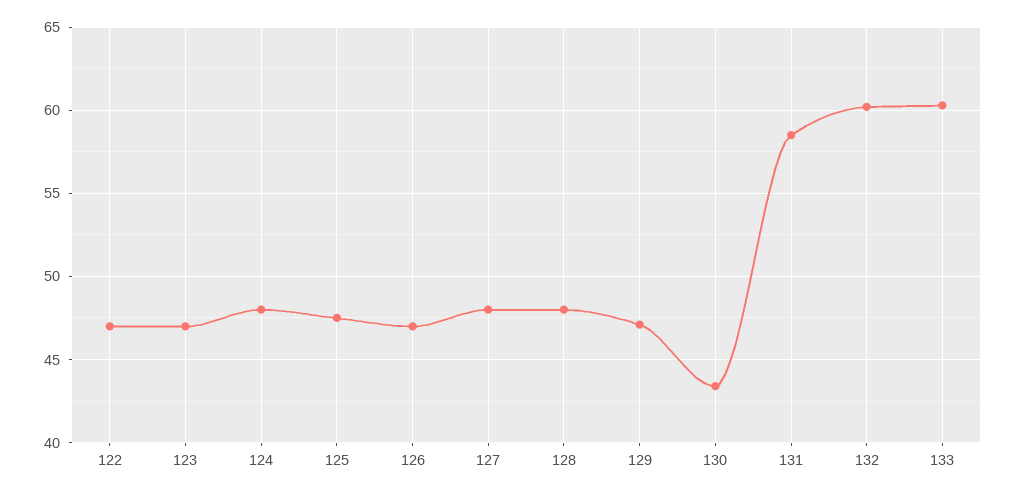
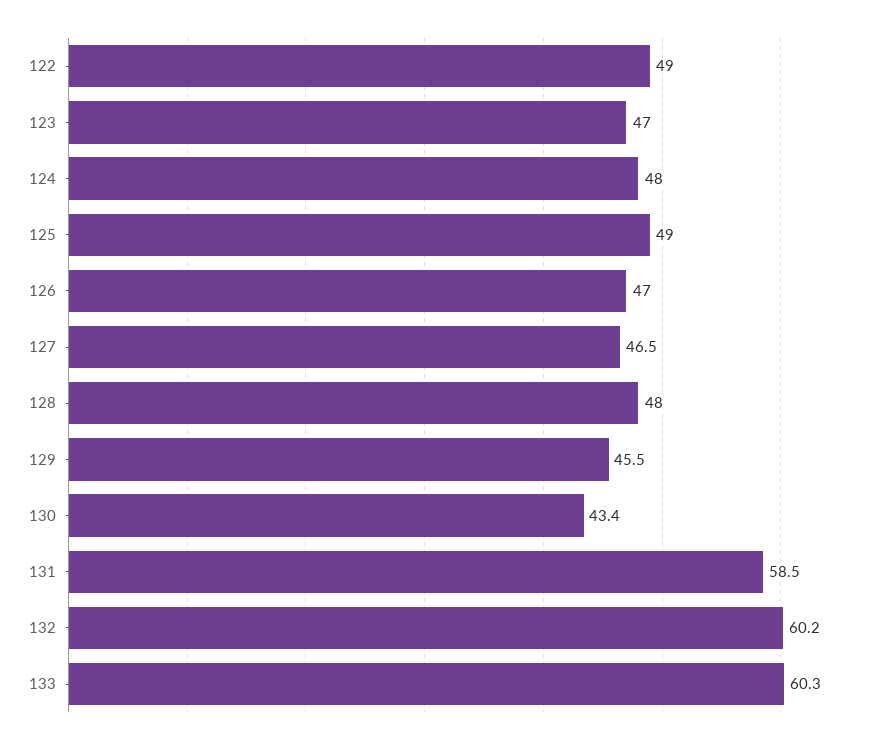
122: 47 -> 49
125: 47.5 -> 49
127: 48 -> 46.5
129: 47 -> 45.5

